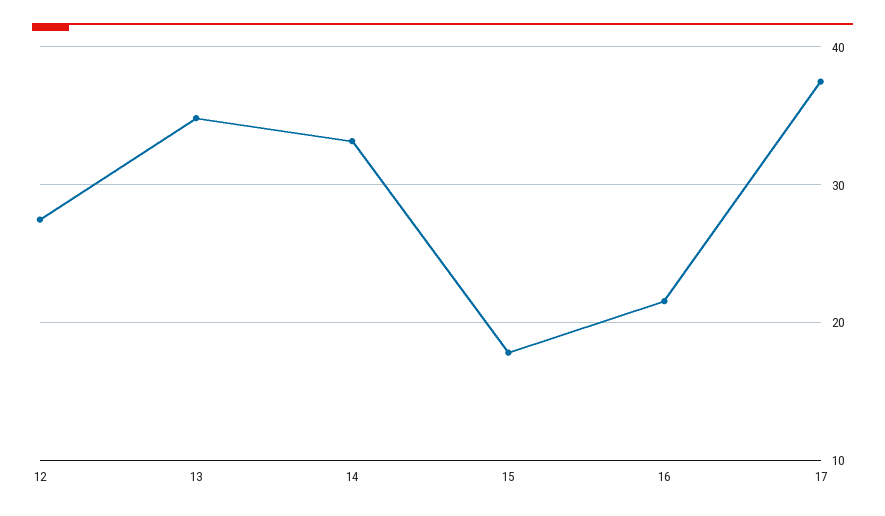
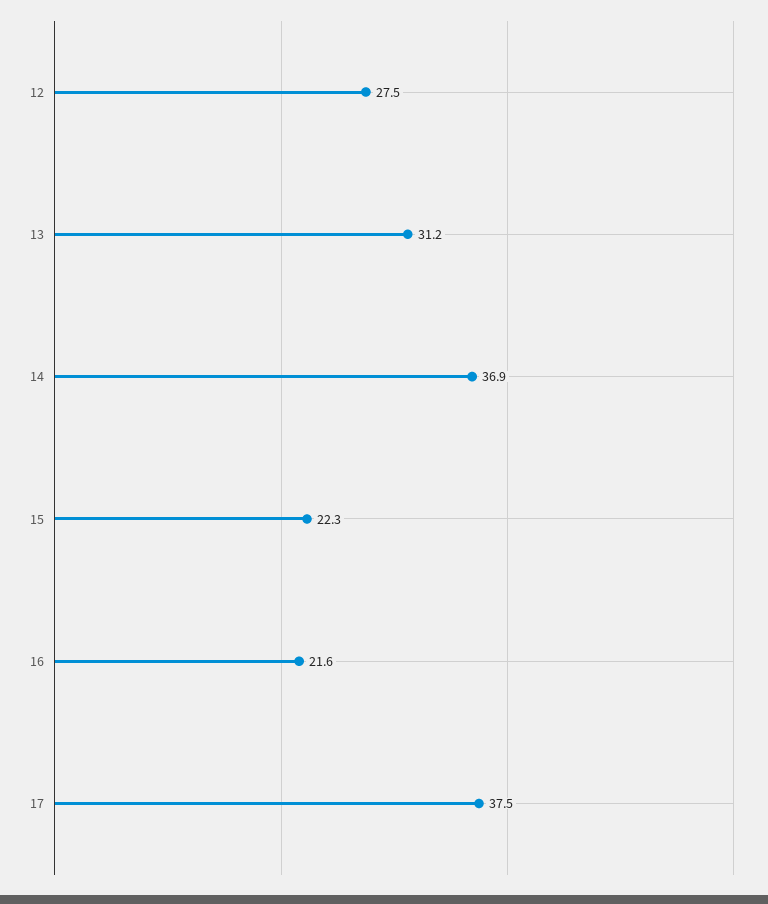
13: 35 -> 31.2
14: 33 -> 36.9
15: 18 -> 22.3

